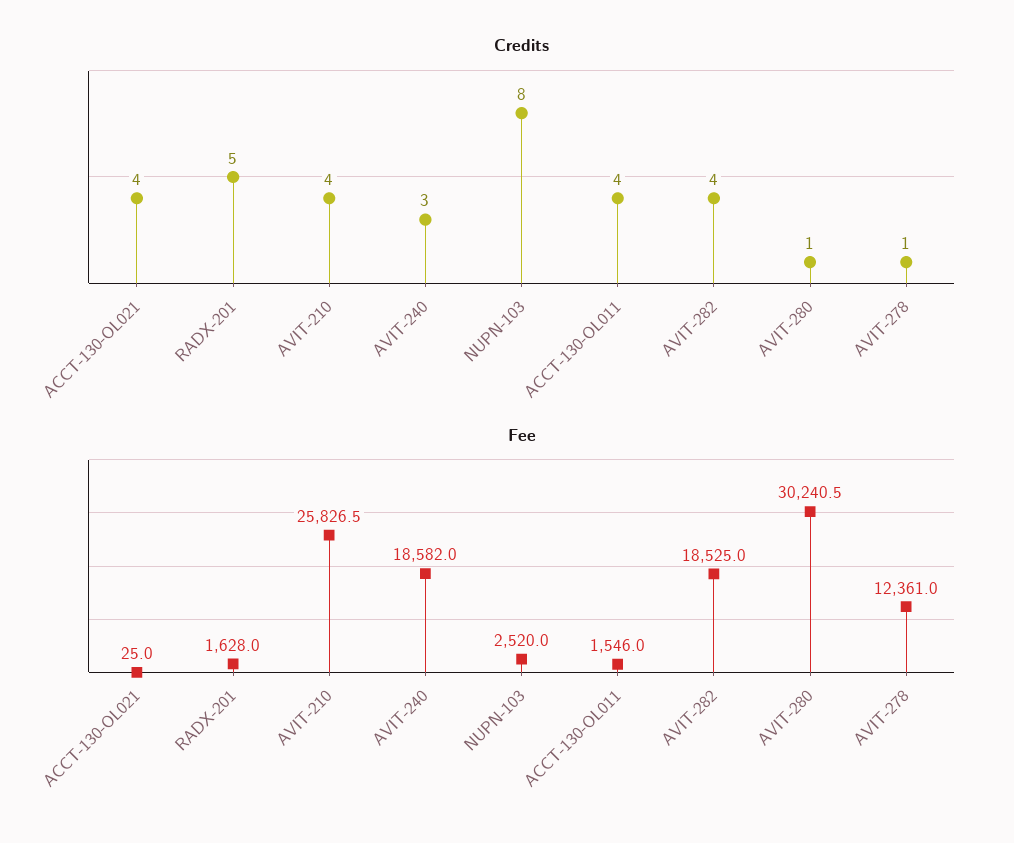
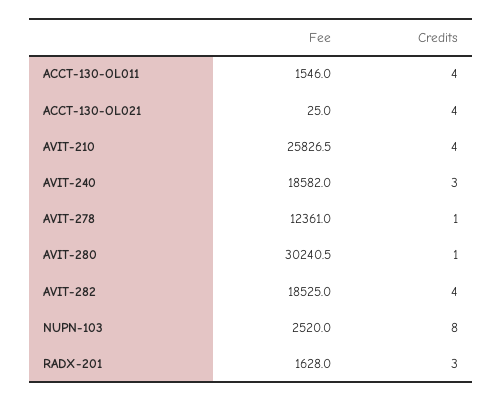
Credits, RADX-201: 5 -> 3

